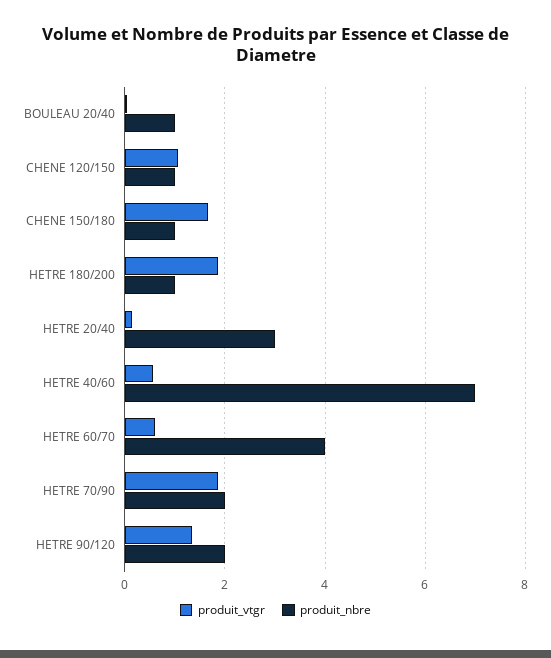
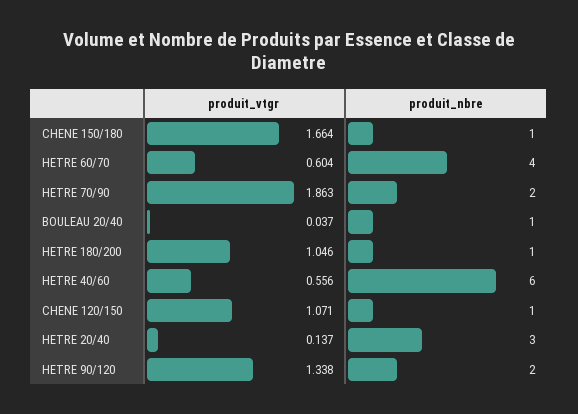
produit_vtgr, HETRE 180/200: 1.8 -> 1.046
produit_nbre, HETRE 40/60: 7 -> 6

